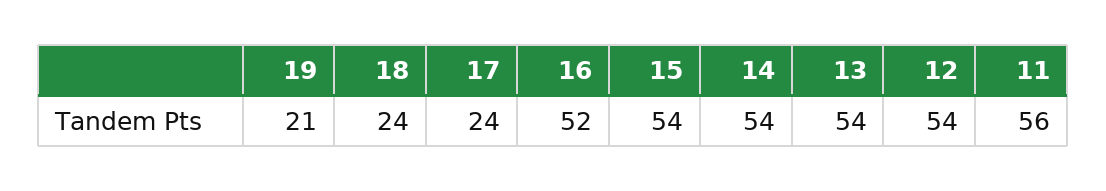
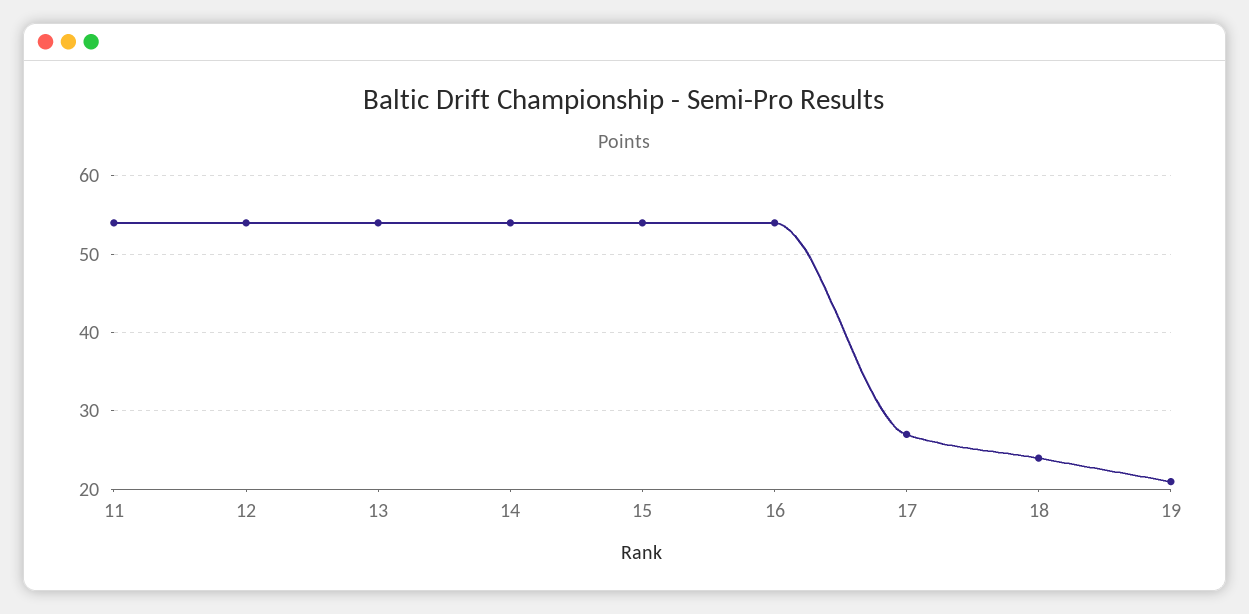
17: 24 -> 27
16: 52 -> 54
11: 56 -> 54

